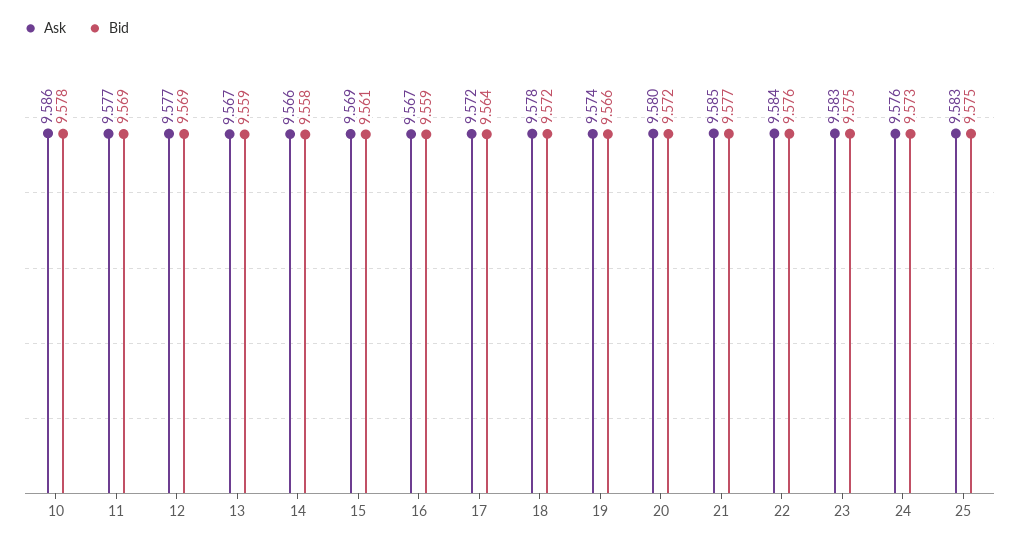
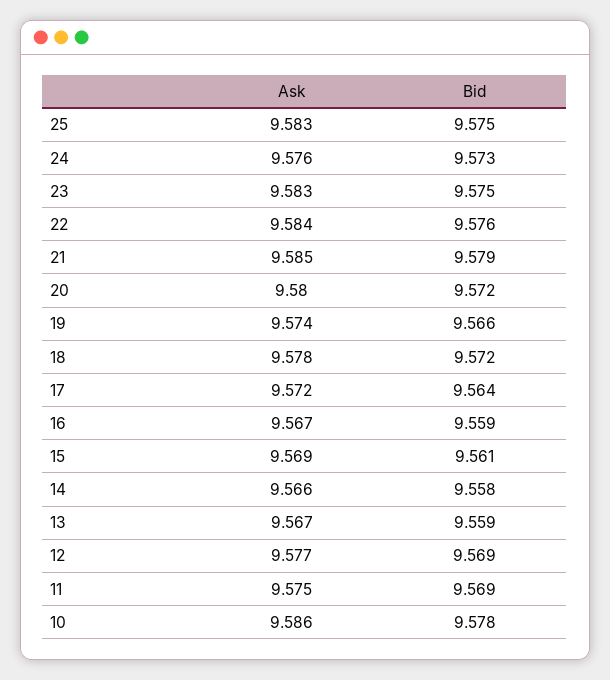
Ask, 11: 9.577 -> 9.575
Bid, 21: 9.577 -> 9.579

